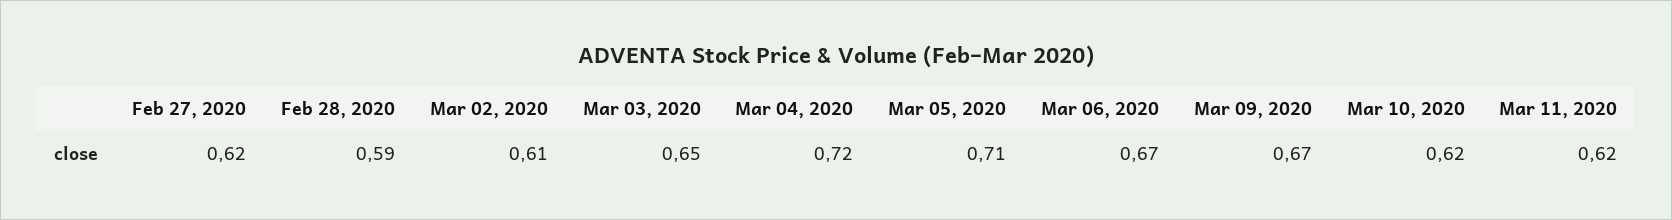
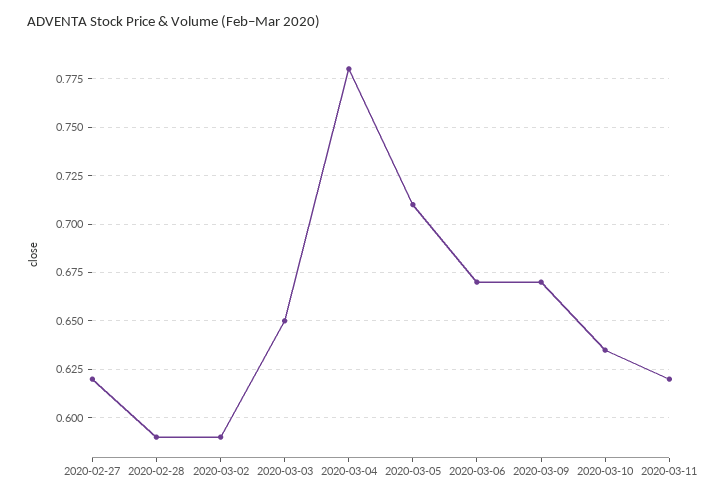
Mar 02, 2020: 0.61 -> 0.59
Mar 04, 2020: 0.72 -> 0.78
Mar 10, 2020: 0.62 -> 0.635

